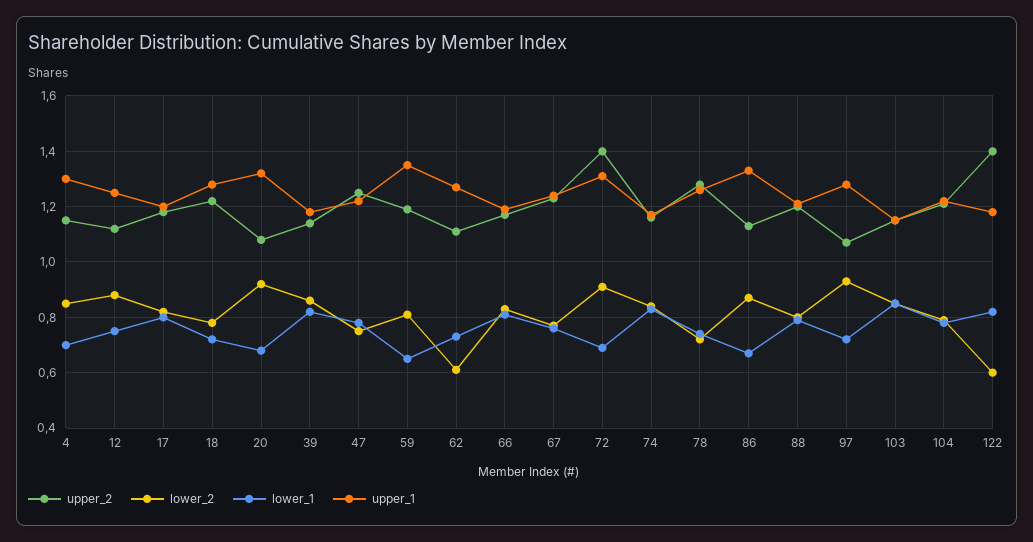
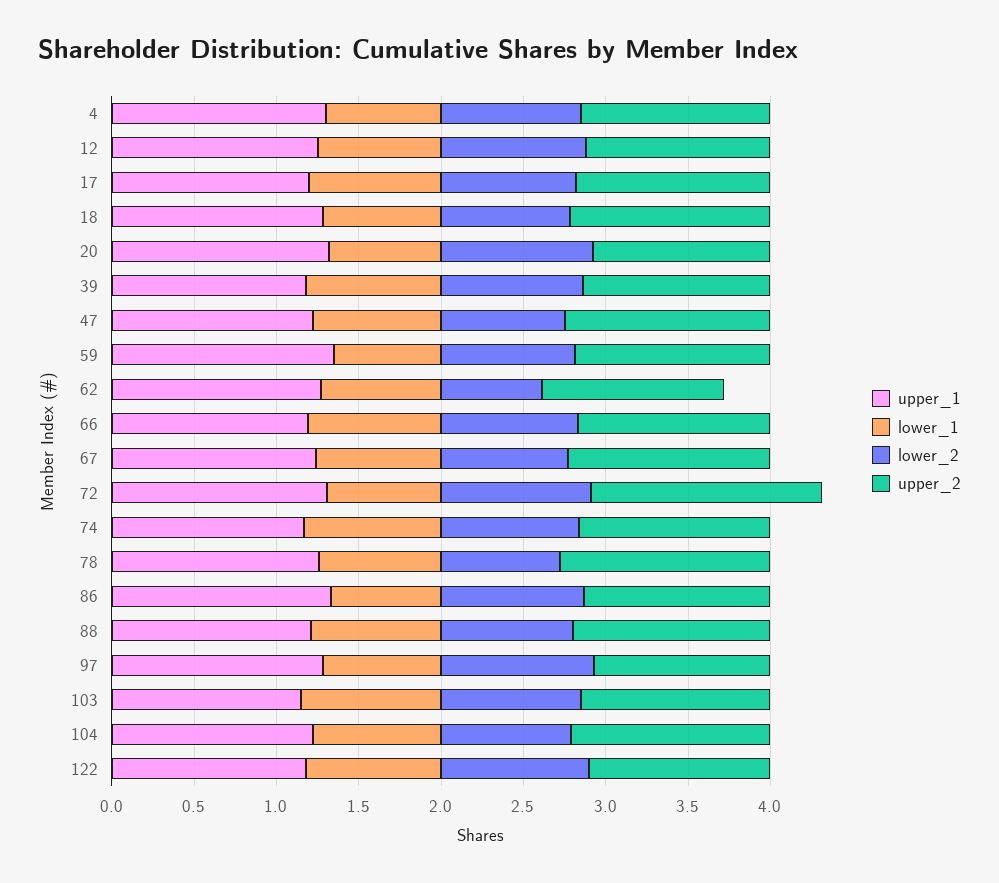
upper_2, 122: 1.4 -> 1.1
lower_2, 122: 0.6 -> 0.9

